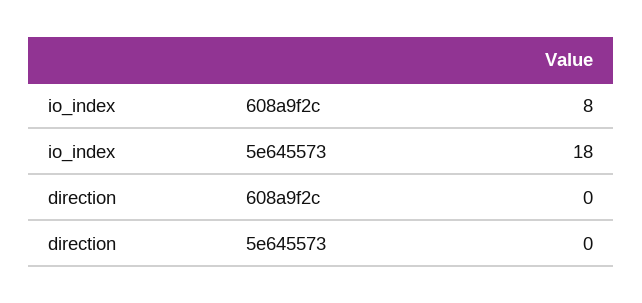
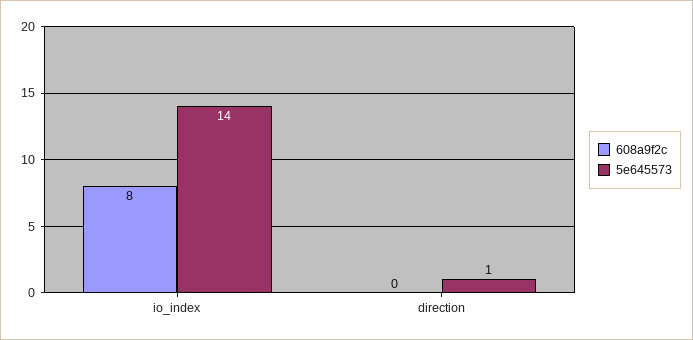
5e645573, io_index: 18 -> 14
5e645573, direction: 0 -> 1

